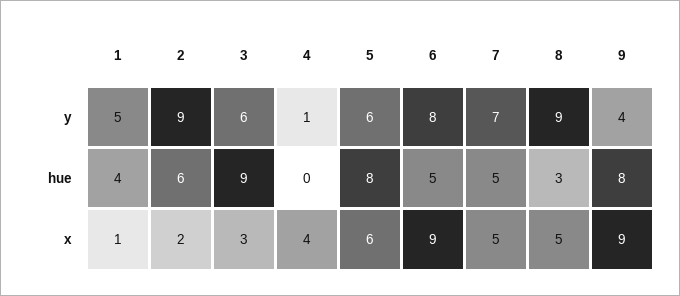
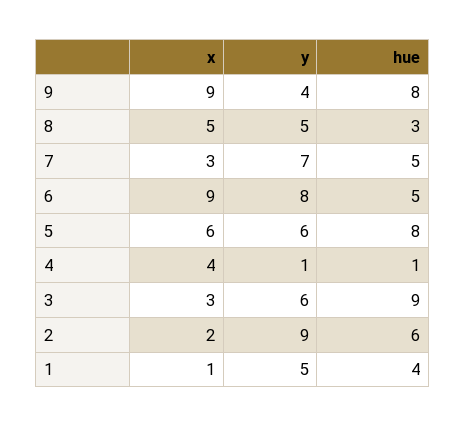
8, y: 9 -> 5
4, hue: 0 -> 1
7, x: 5 -> 3

